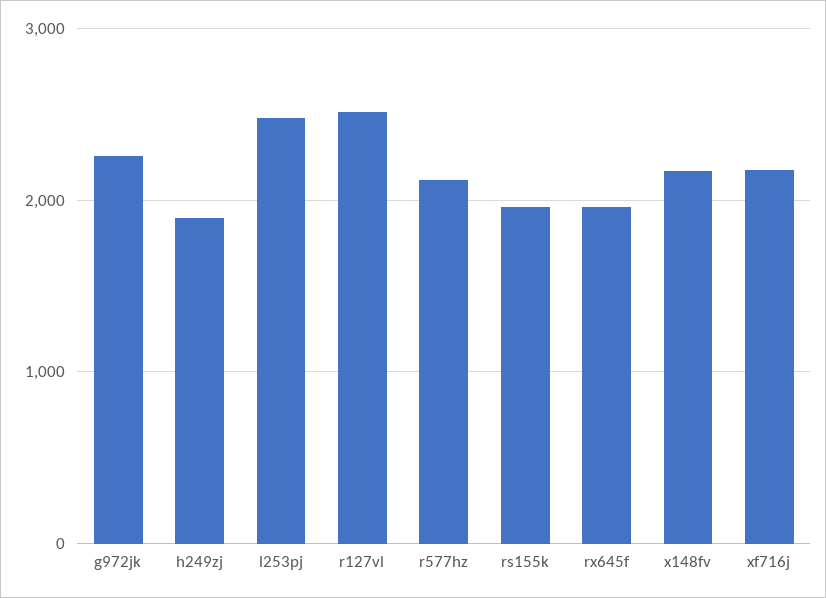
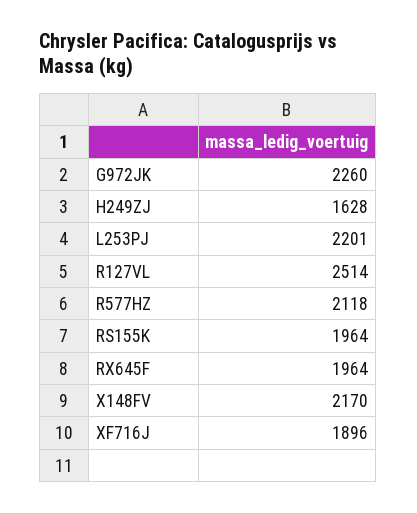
h249zj: 1900 -> 1628
l253pj: 2500 -> 2201
xf716j: 2200 -> 1896

